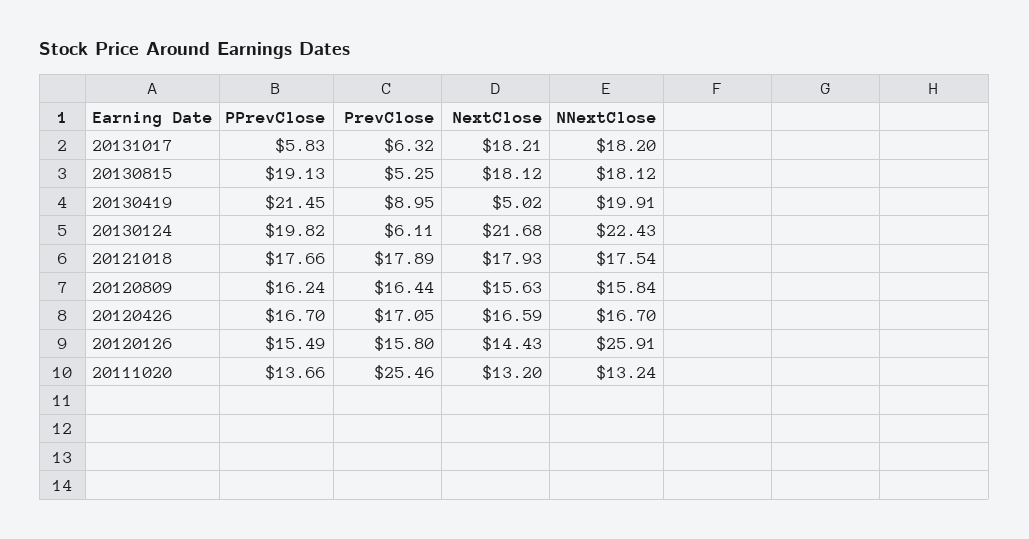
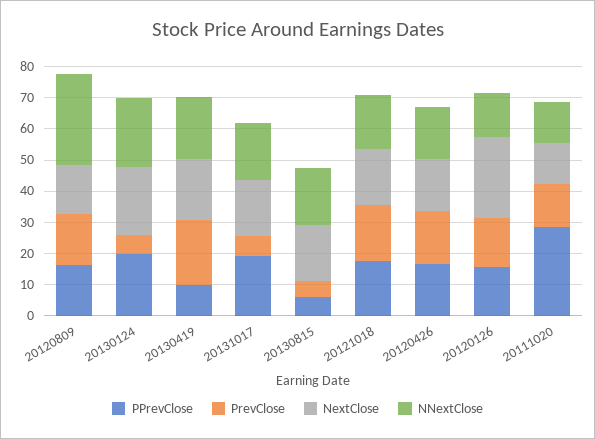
PPrevClose, 20131017: 5.83 -> 20
PPrevClose, 20130815: 19.13 -> 5
PPrevClose, 20130419: 21.45 -> 10
PrevClose, 20130419: 8.95 -> 20
NextClose, 20130419: 5.02 -> 20
NNextClose, 20120809: 15.84 -> 30
NextClose, 20120126: 14.43 -> 25
NNextClose, 20120126: 25.91 -> 15
PPrevClose, 20111020: 13.66 -> 30
PrevClose, 20111020: 25.46 -> 15

